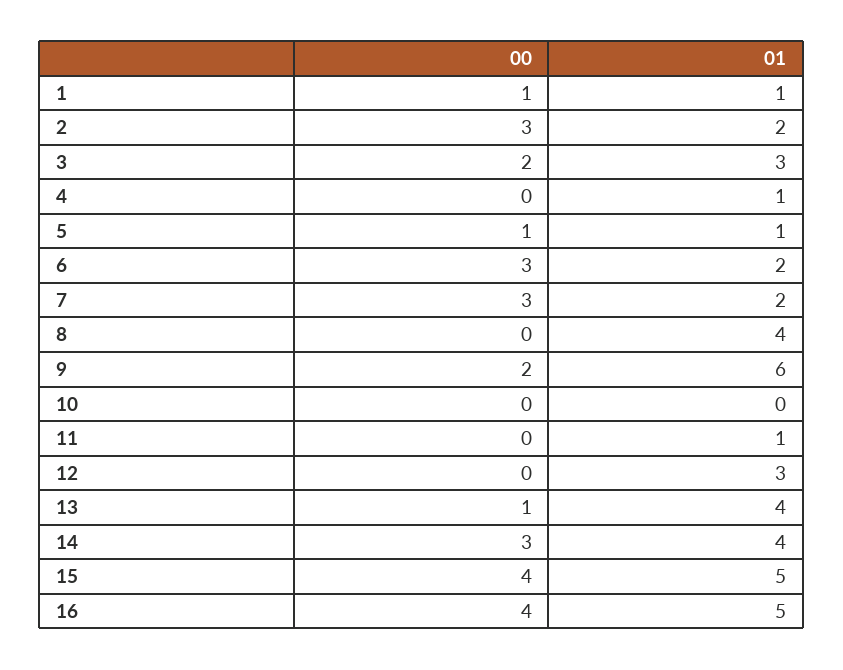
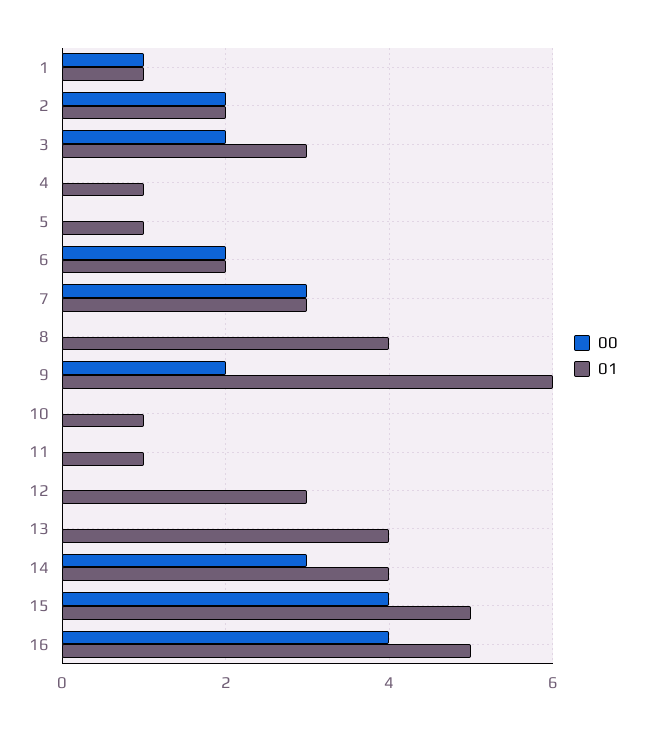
00, 2: 3 -> 2
00, 5: 1 -> 0
00, 6: 3 -> 2
01, 7: 2 -> 3
01, 10: 0 -> 1
00, 13: 1 -> 0

